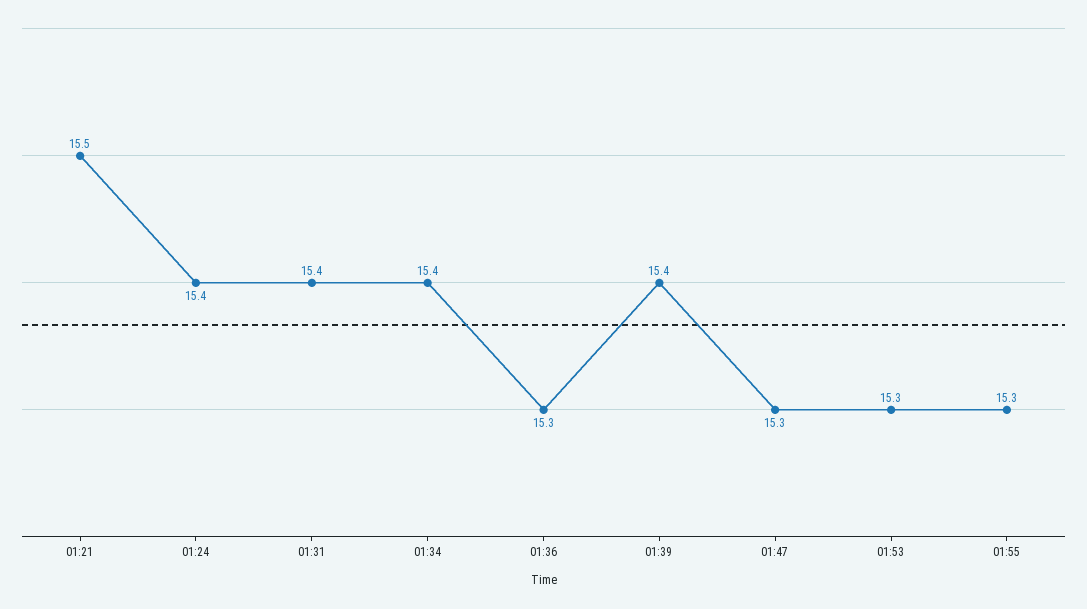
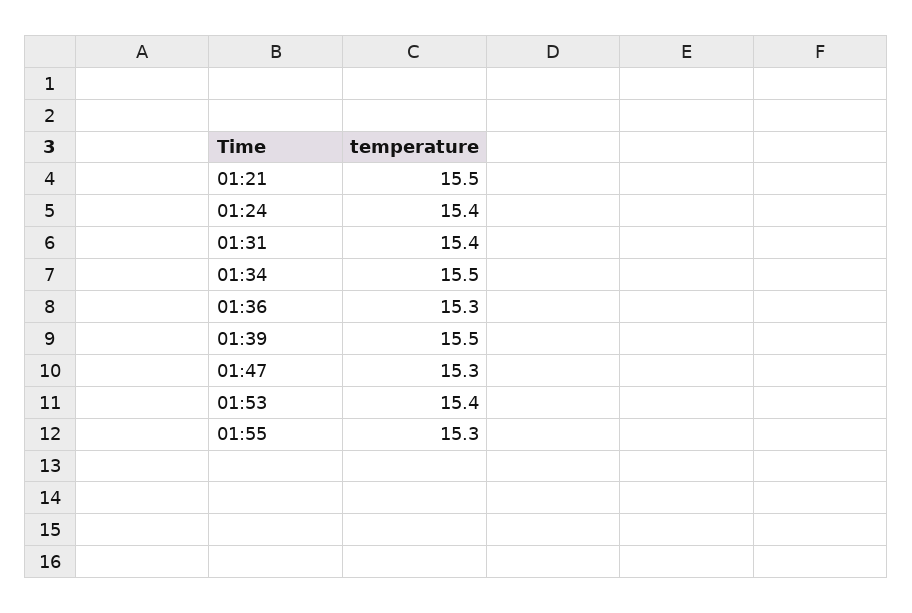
01:34: 15.4 -> 15.5
01:39: 15.4 -> 15.5
01:53: 15.3 -> 15.4

